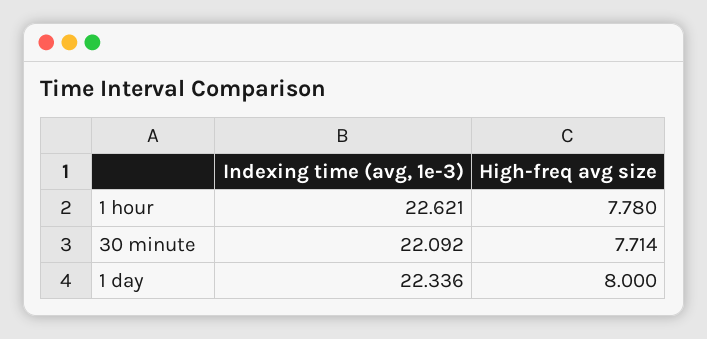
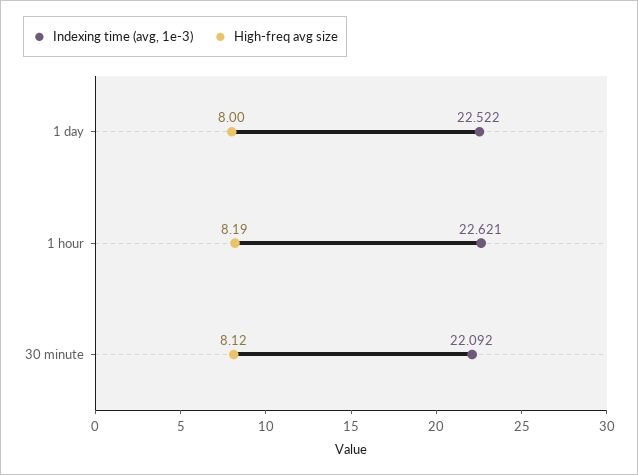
High-freq avg size, 1 hour: 7.78 -> 8.19
High-freq avg size, 30 minute: 7.714 -> 8.12
Indexing time (avg, 1e-3), 1 day: 22.336 -> 22.522

